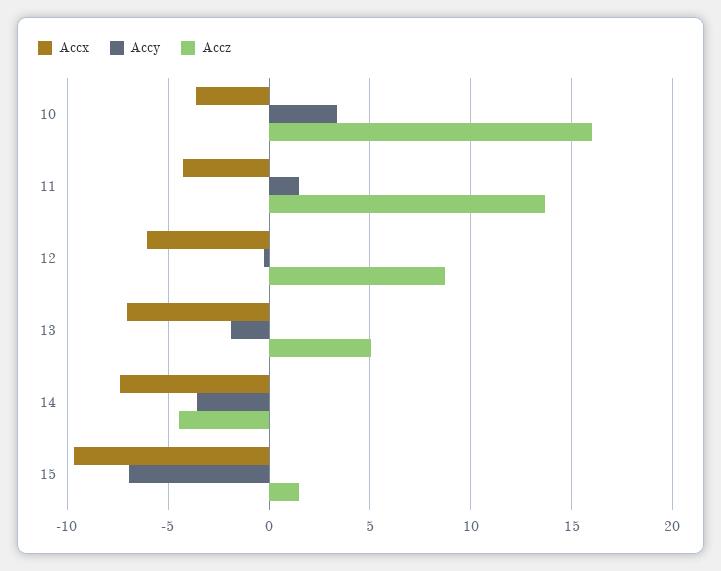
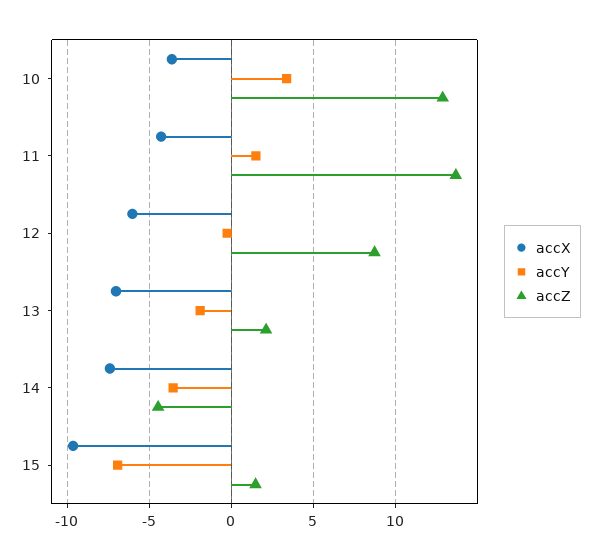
Accz, 10: 16 -> 13
Accz, 13: 5 -> 2

